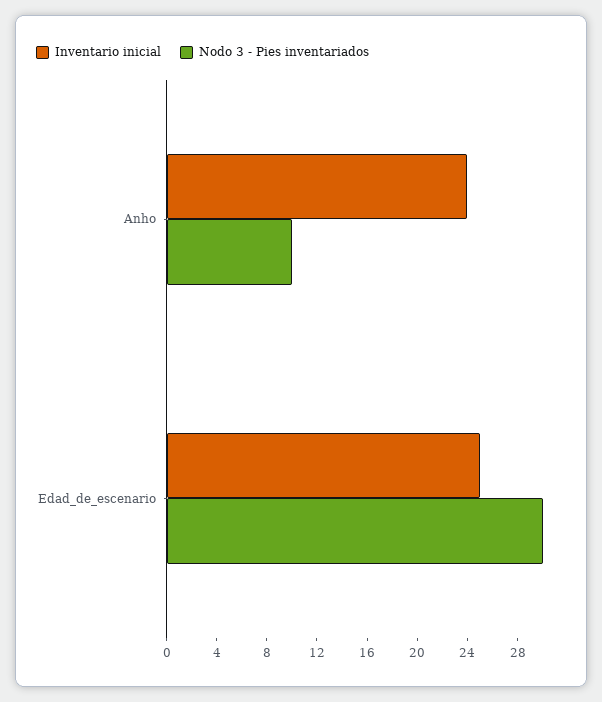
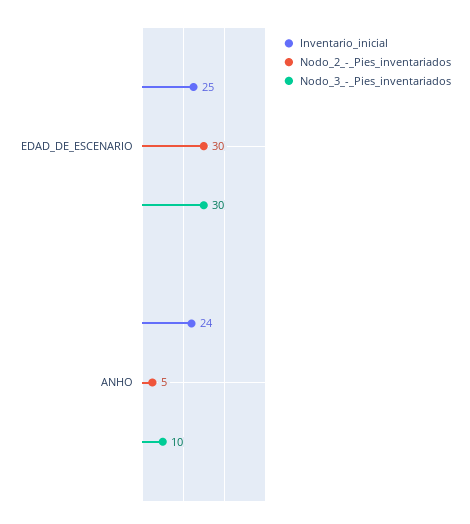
Nodo_2_-_Pies_inventariados, Edad_de_escenario: none -> 30
Nodo_2_-_Pies_inventariados, Anho: none -> 5

